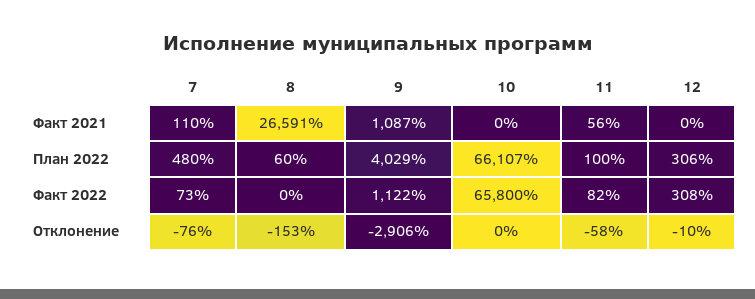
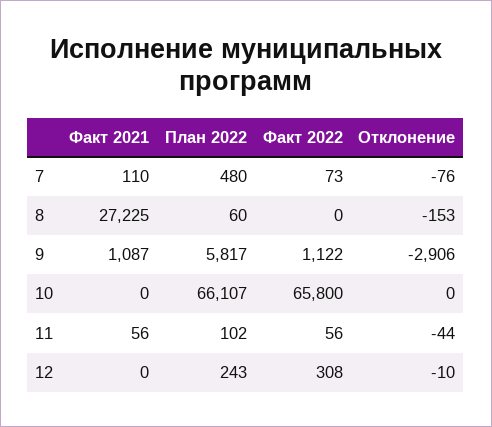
8, Факт 2021: 26591 -> 27225
9, План 2022: 4029 -> 5817
11, План 2022: 100 -> 102
12, План 2022: 306 -> 243
11, Факт 2022: 82 -> 56
11, Отклонение: -58 -> -44

